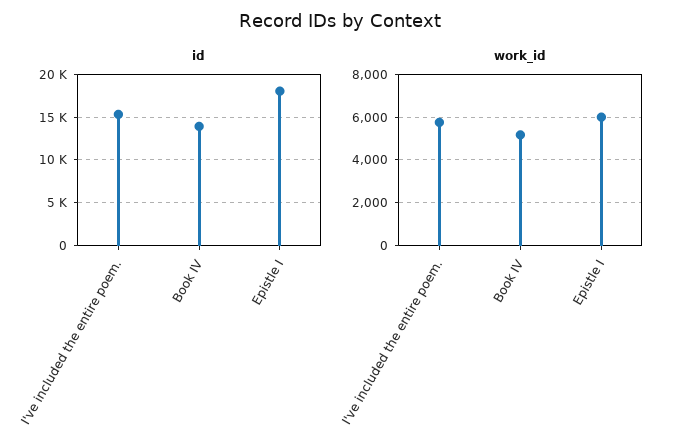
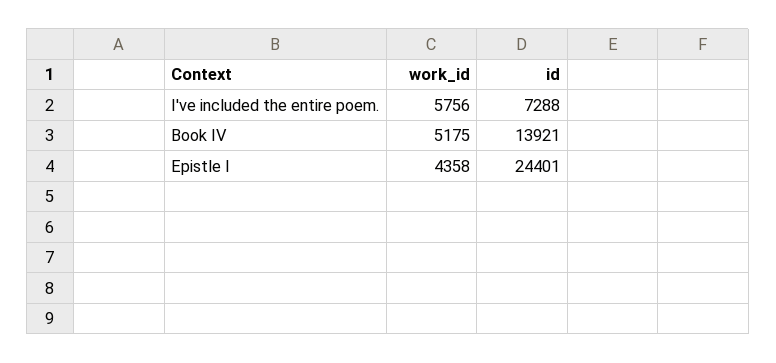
id, I've included the entire poem.: 15000 -> 7288
id, Epistle I: 18000 -> 24401
work_id, Epistle I: 6000 -> 4358

